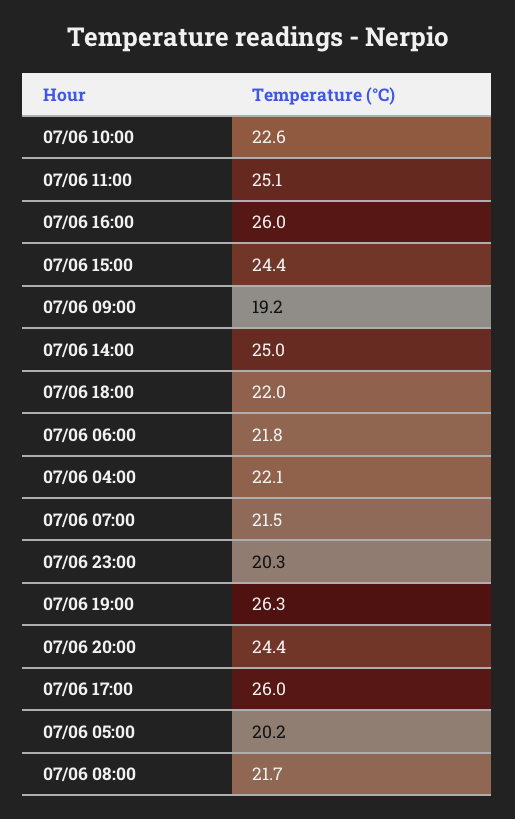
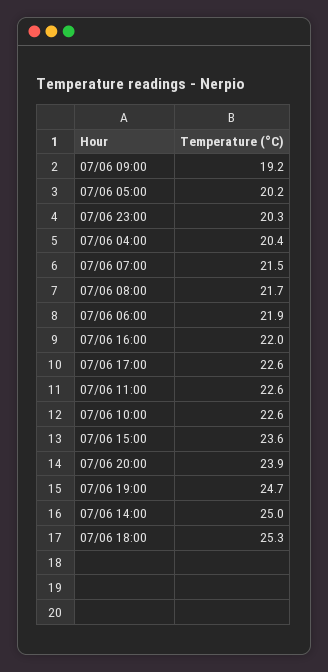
07/06 11:00: 25.1 -> 22.6
07/06 16:00: 26 -> 22
07/06 15:00: 24.4 -> 23.6
07/06 18:00: 22 -> 25.3
07/06 06:00: 21.8 -> 21.9
07/06 04:00: 22.1 -> 20.4
07/06 19:00: 26.3 -> 24.7
07/06 20:00: 24.4 -> 23.9
07/06 17:00: 26 -> 22.6

